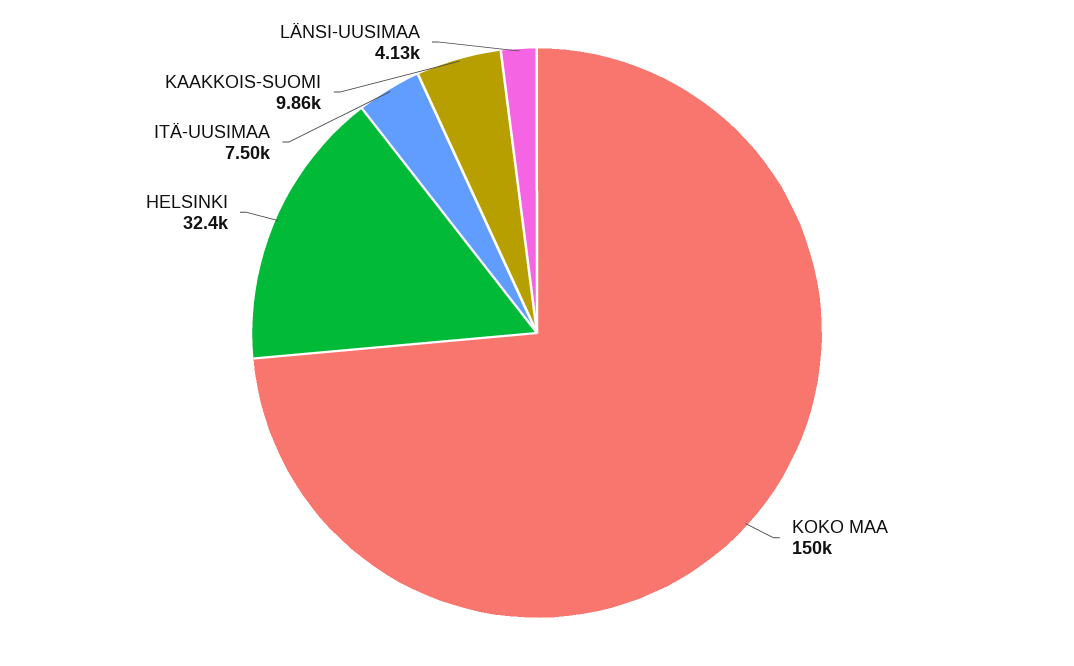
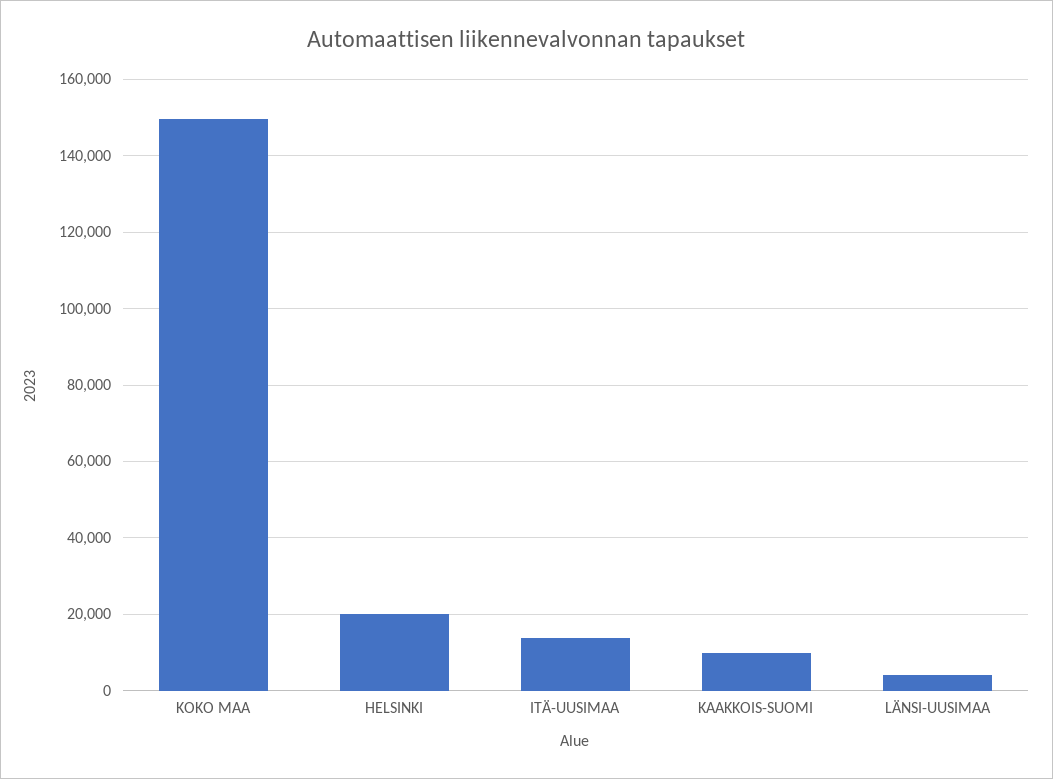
HELSINKI: 32400 -> 20000
ITÄ-UUSIMAA: 7500 -> 14000

